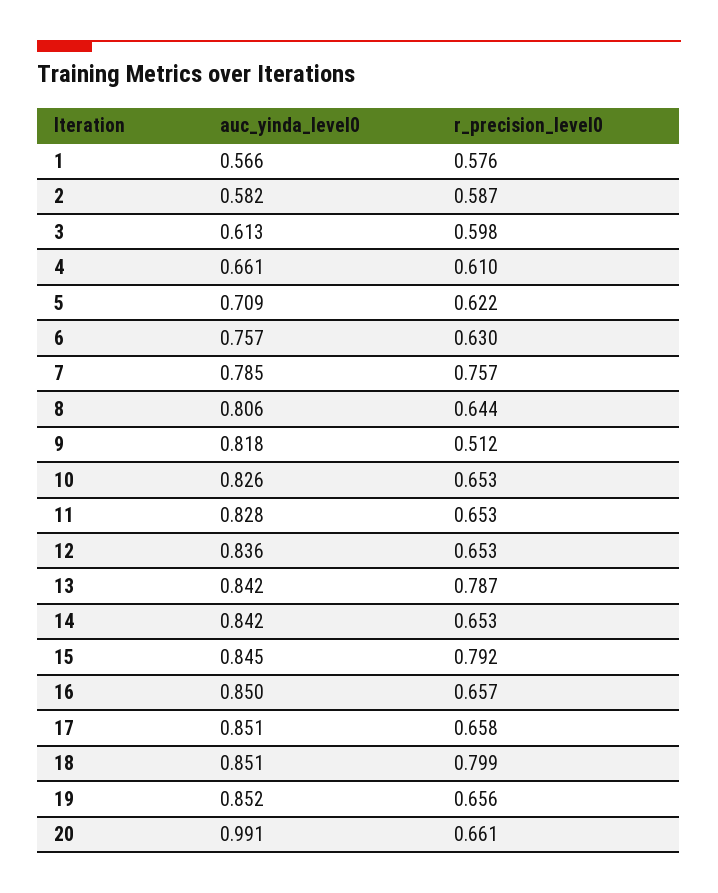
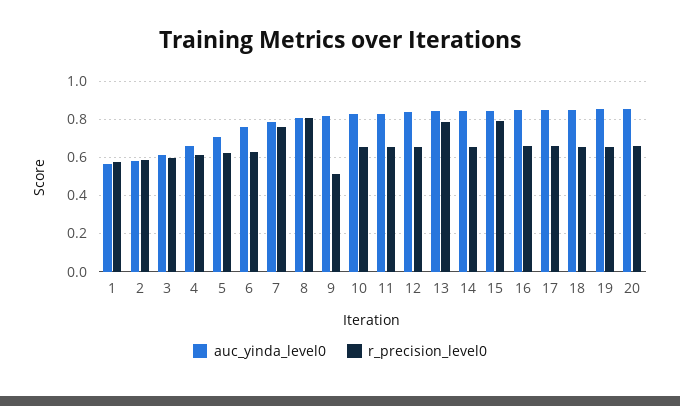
r_precision_level0, 8: 0.644 -> 0.8
r_precision_level0, 18: 0.799 -> 0.65
auc_yinda_level0, 20: 0.991 -> 0.85

